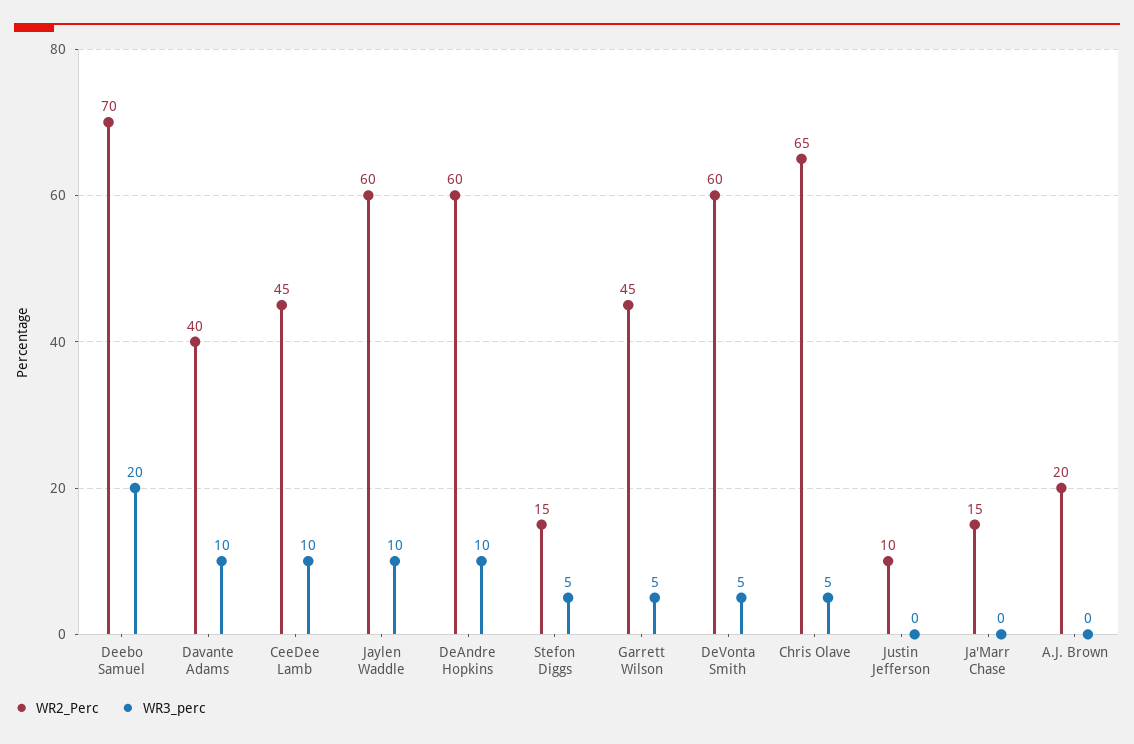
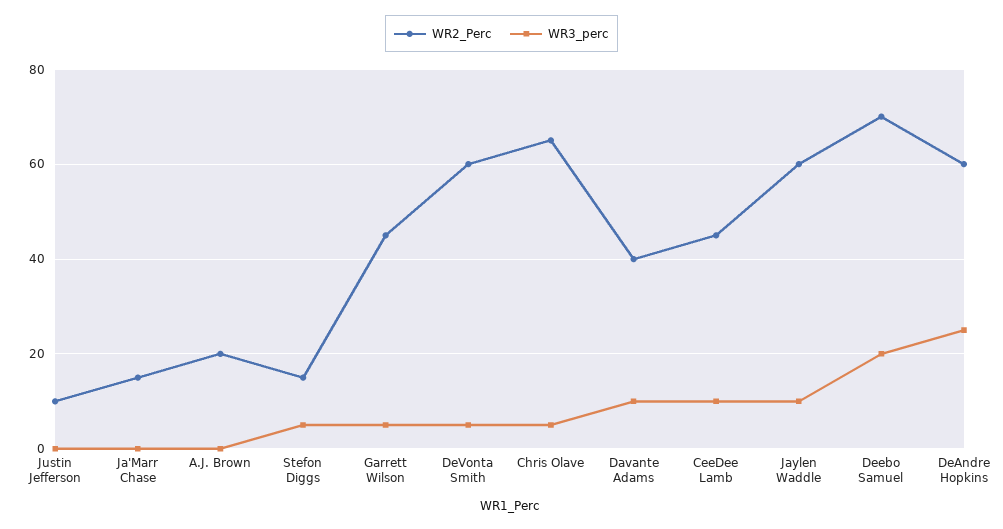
WR3_perc, DeAndre Hopkins: 10 -> 25

